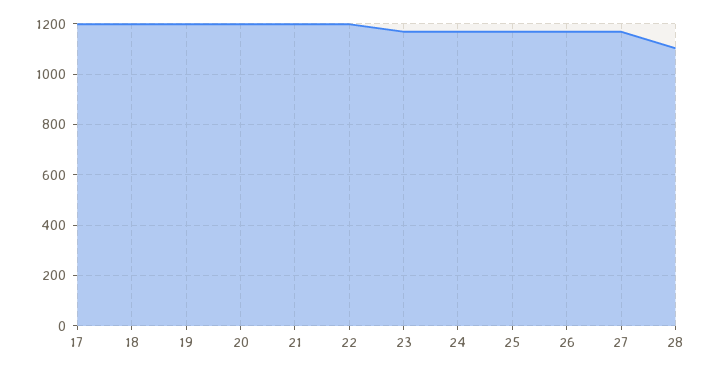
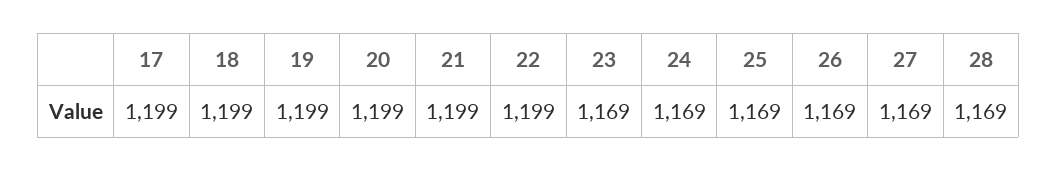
28: 1100 -> 1169

